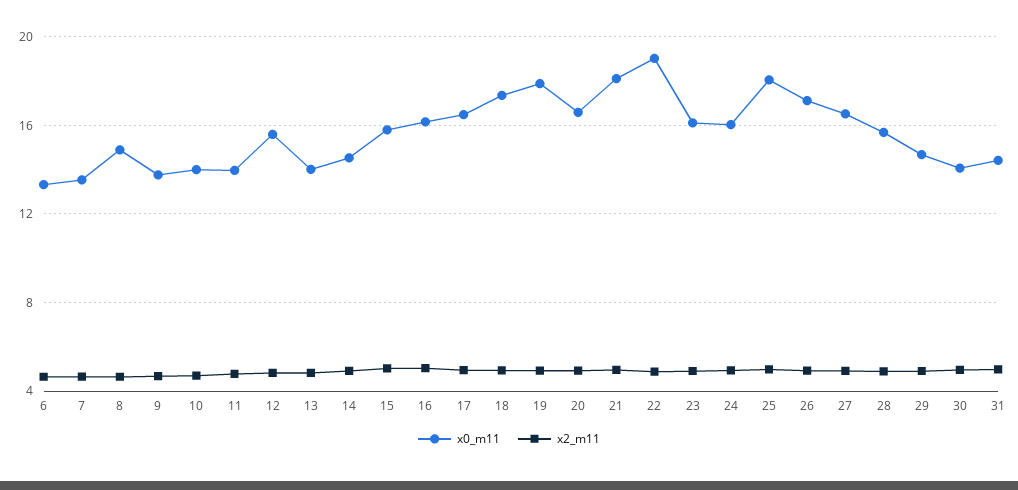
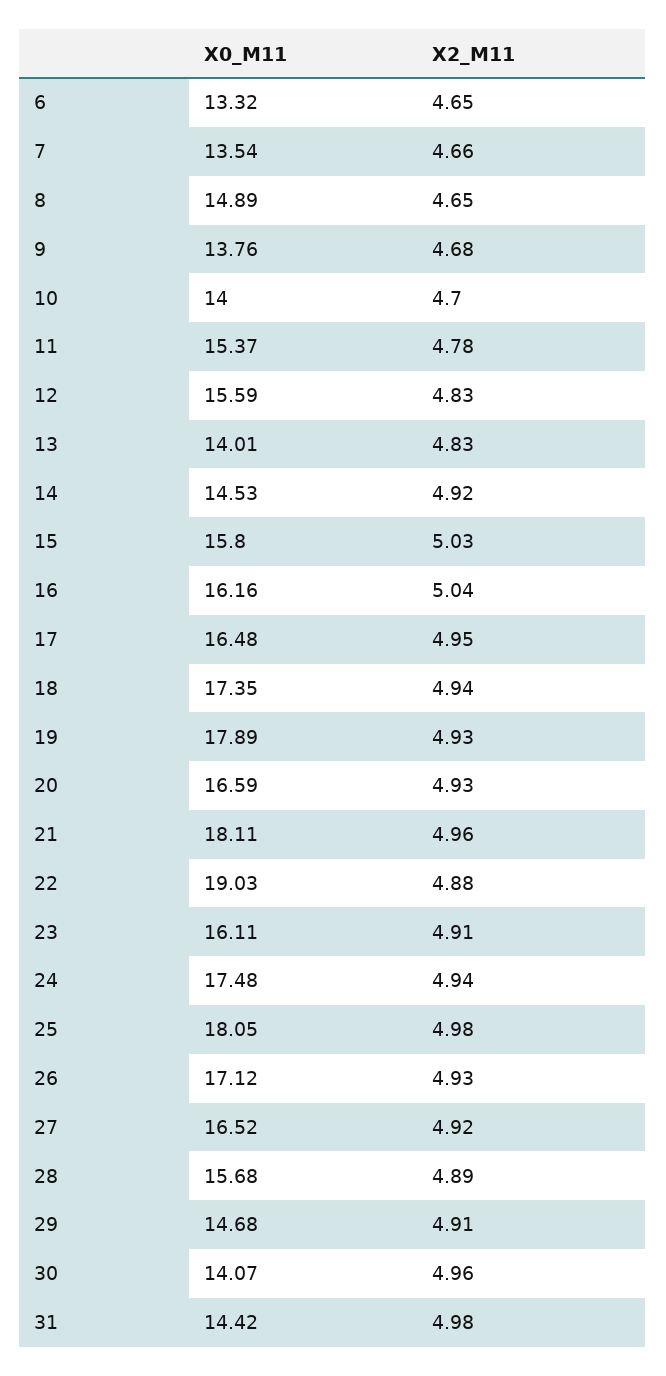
x0_m11, 11: 14 -> 15.37
x0_m11, 24: 16 -> 17.48

